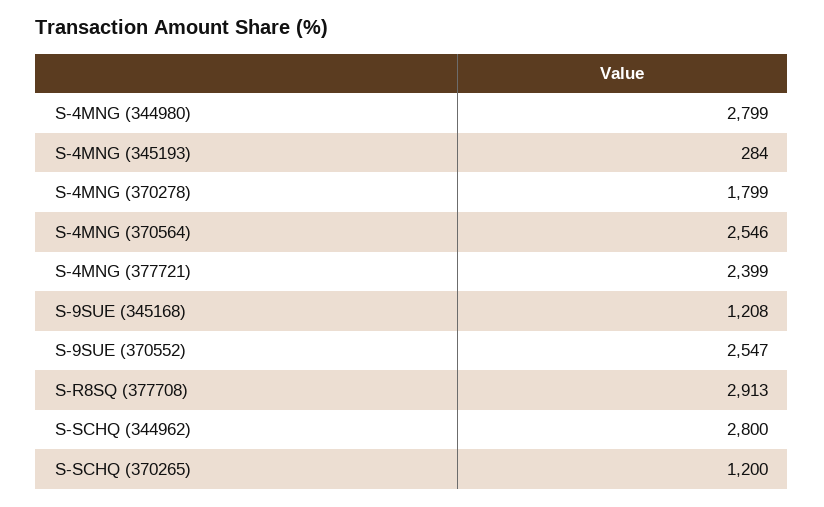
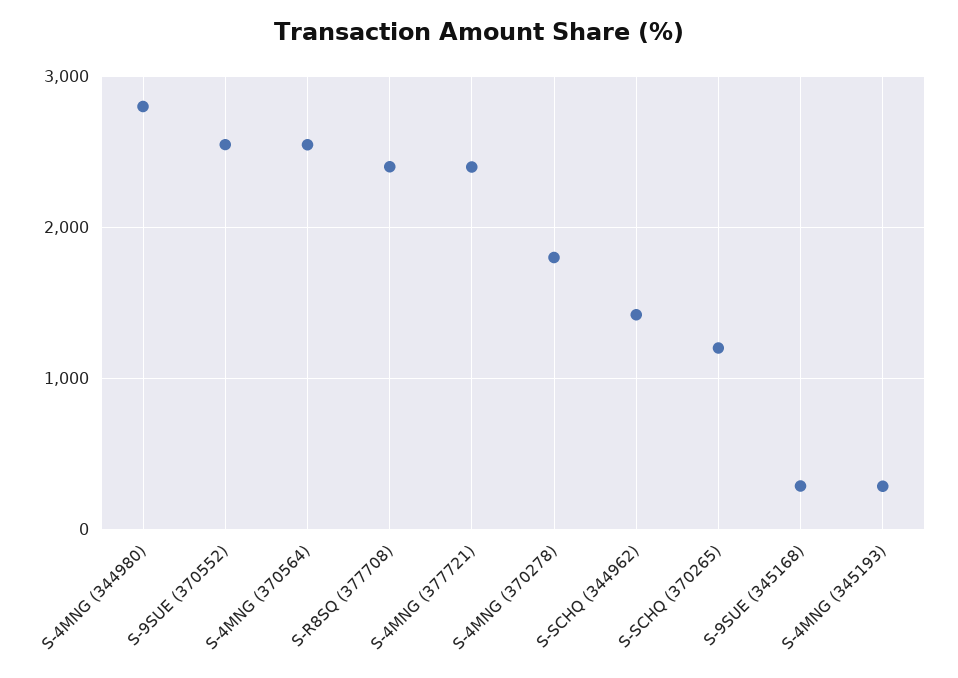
S-9SUE (345168): 1208 -> 300
S-R8SQ (377708): 2913 -> 2400
S-SCHQ (344962): 2800 -> 1400

